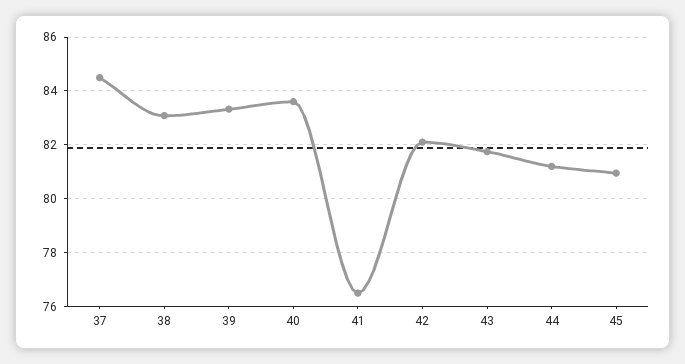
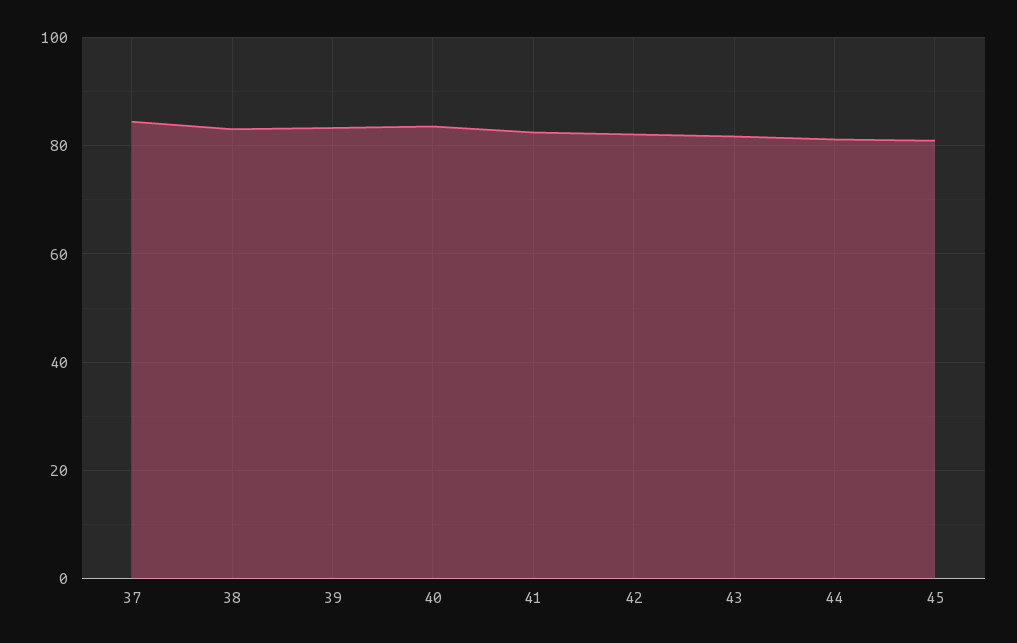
41: 76.5 -> 82

